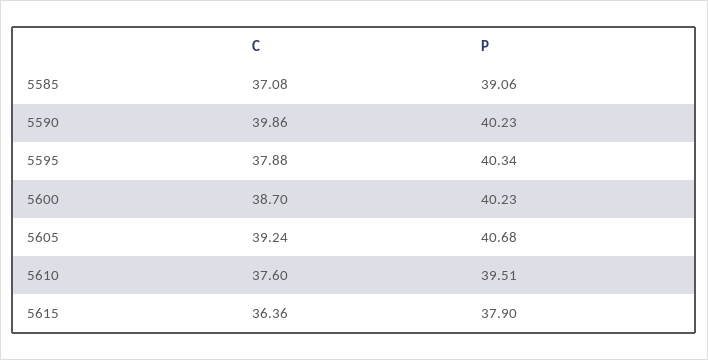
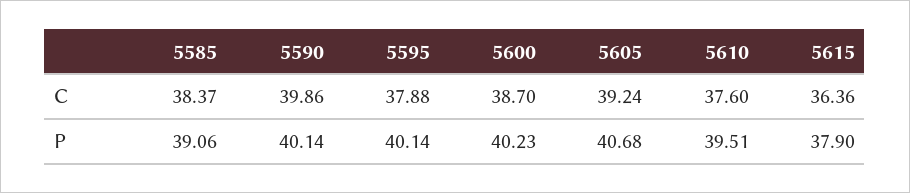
C, 5585: 37.08 -> 38.37
P, 5590: 40.23 -> 40.14
P, 5595: 40.34 -> 40.14

